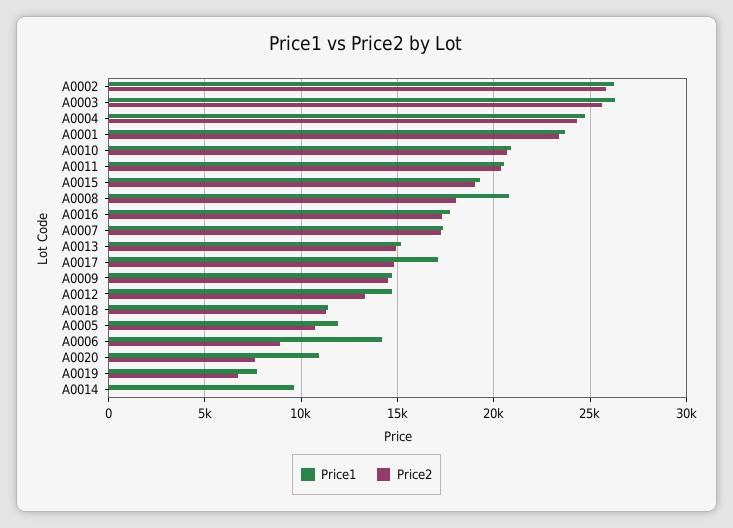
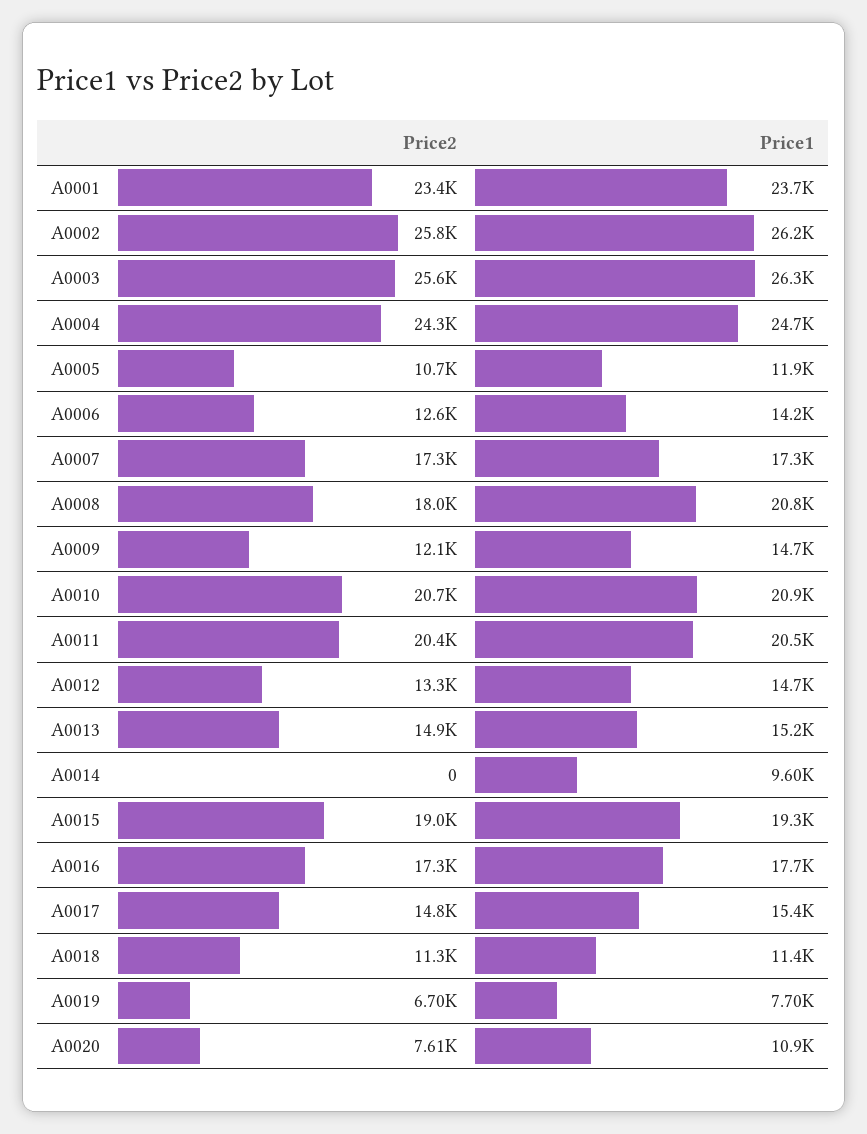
Price1, A0017: 17000 -> 15400
Price2, A0009: 14500 -> 12100
Price2, A0006: 9000 -> 12600

